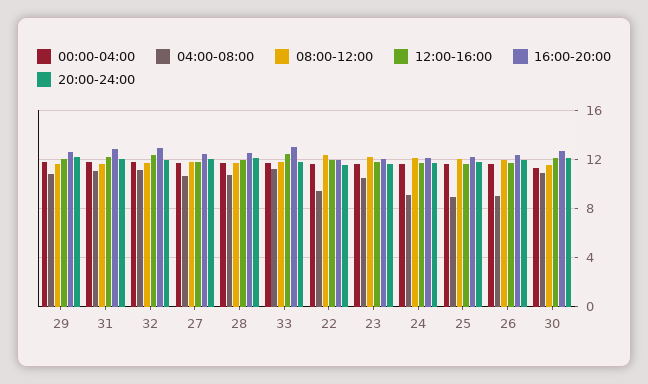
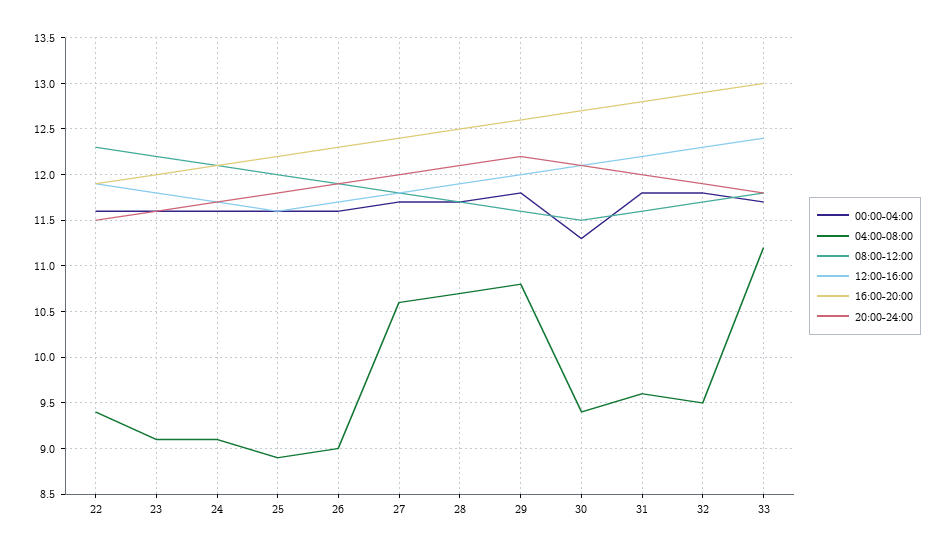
04:00-08:00, 31: 11 -> 9.6
04:00-08:00, 32: 11 -> 9.5
04:00-08:00, 23: 10.5 -> 9.1
04:00-08:00, 30: 11 -> 9.4

